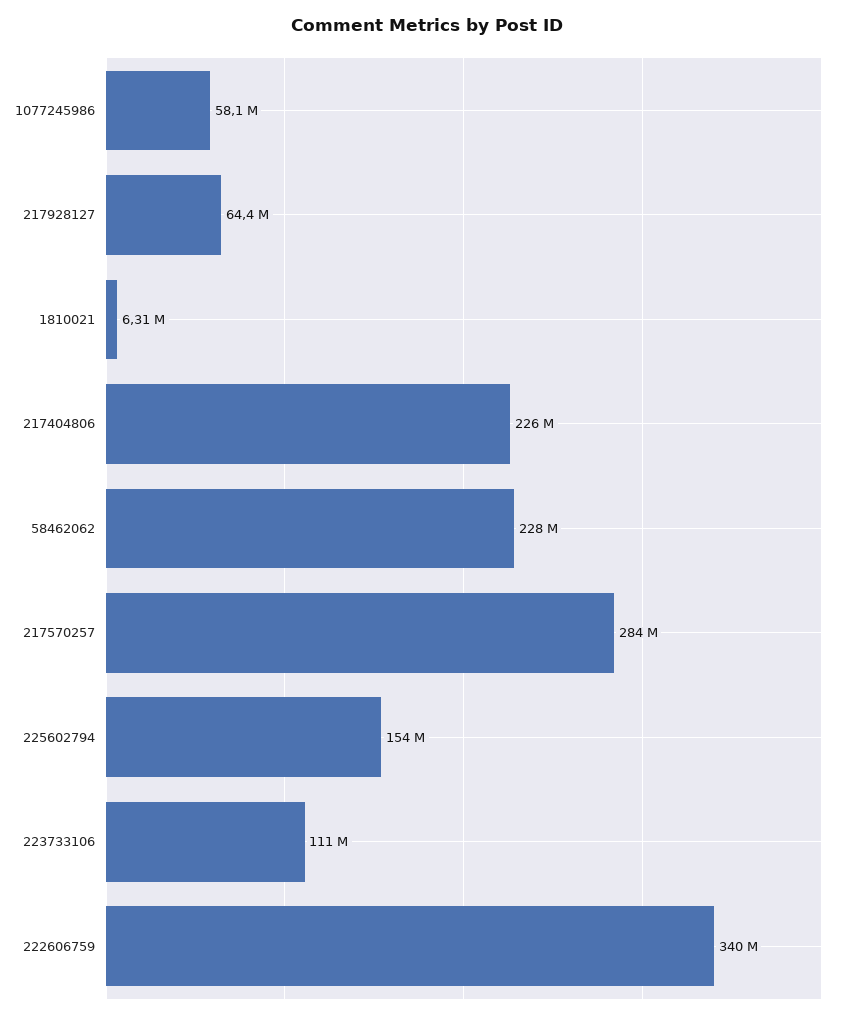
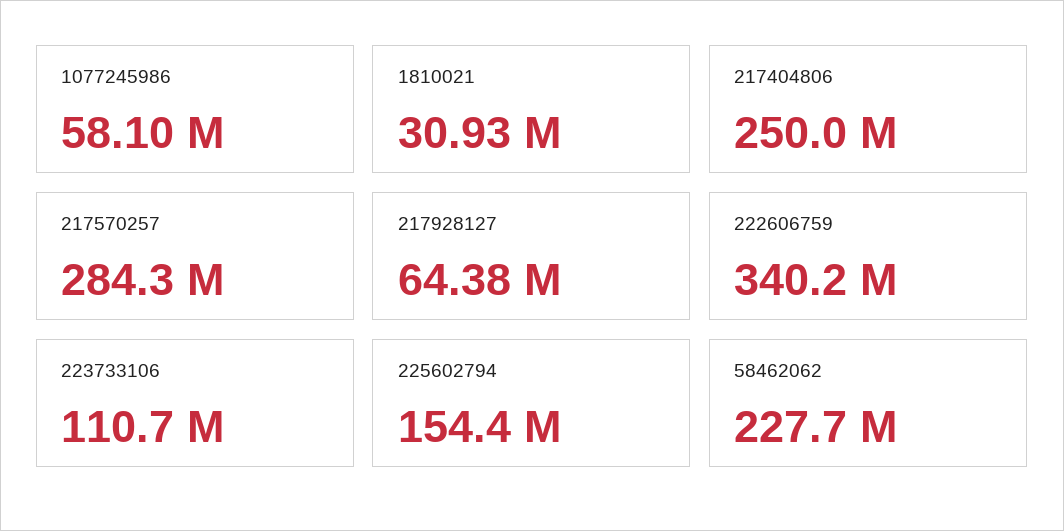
1810021: 6310000 -> 30930000
217404806: 226000000 -> 250000000

